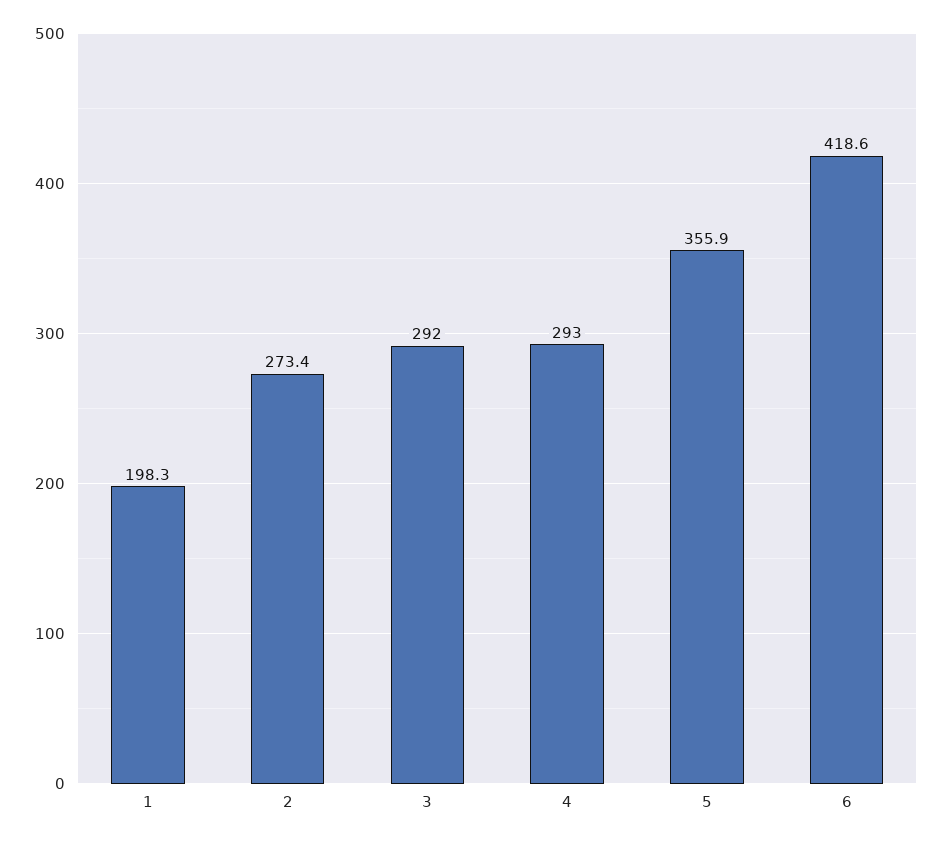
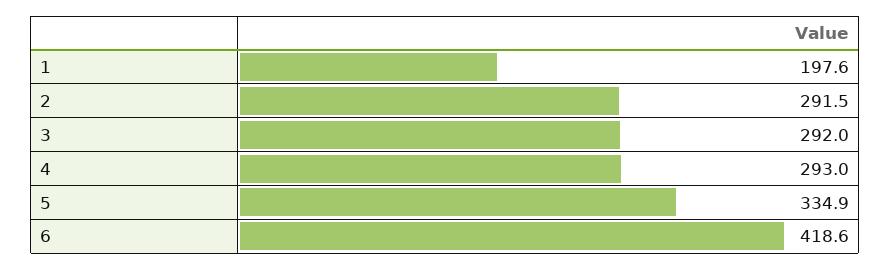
1: 198.3 -> 197.6
2: 273.4 -> 291.5
5: 355.9 -> 334.9

